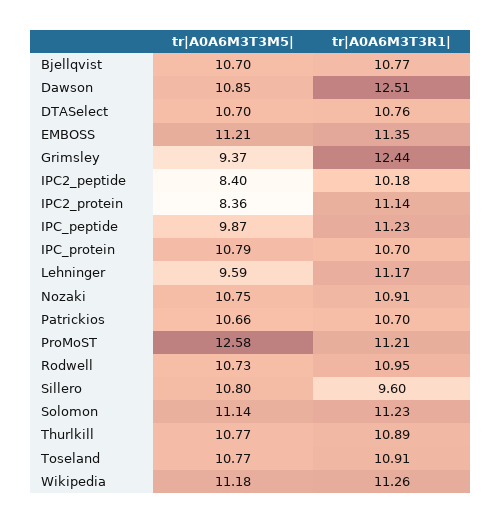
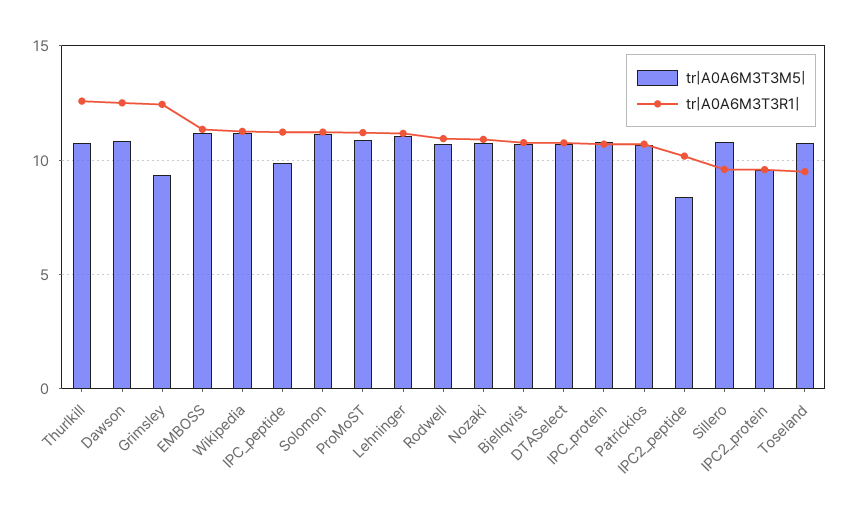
tr|A0A6M3T3M5|, IPC2_protein: 8.36 -> 9.5
tr|A0A6M3T3R1|, IPC2_protein: 11.14 -> 9.5
tr|A0A6M3T3M5|, Lehninger: 9.59 -> 11
tr|A0A6M3T3M5|, ProMoST: 12.58 -> 11
tr|A0A6M3T3R1|, Thurlkill: 10.89 -> 12.5
tr|A0A6M3T3R1|, Toseland: 10.91 -> 9.5

